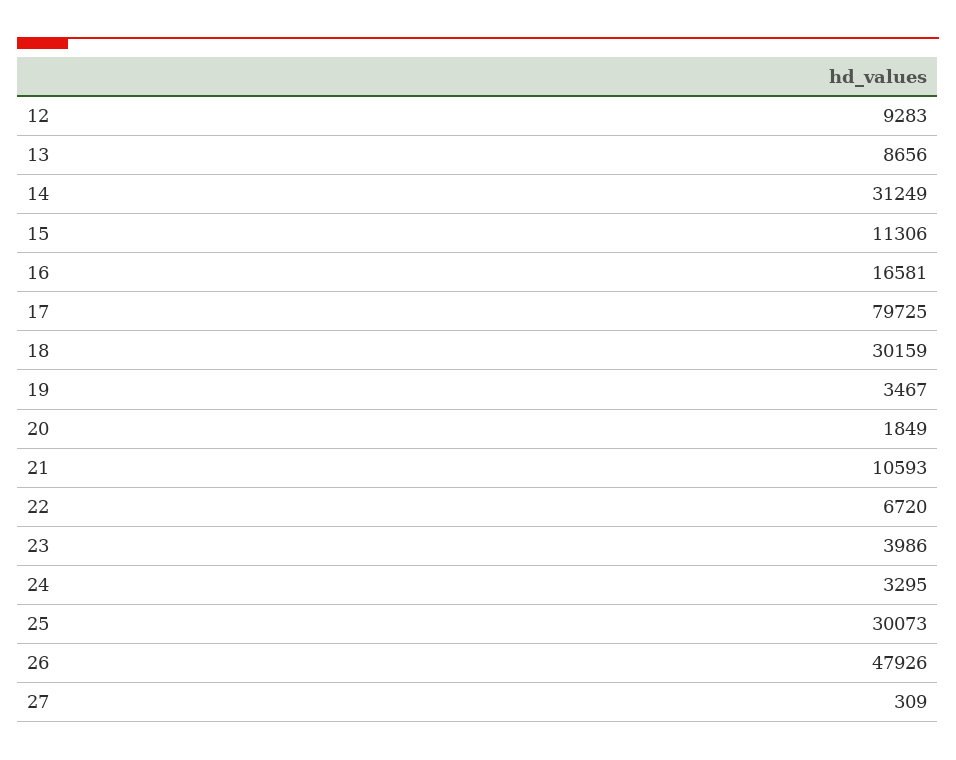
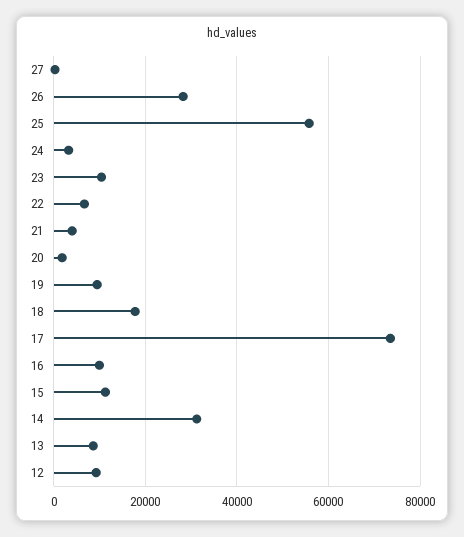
16: 16581 -> 10000
17: 79725 -> 74000
18: 30159 -> 18000
19: 3467 -> 10000
21: 10593 -> 4000
23: 3986 -> 10000
25: 30073 -> 56000
26: 47926 -> 28000

